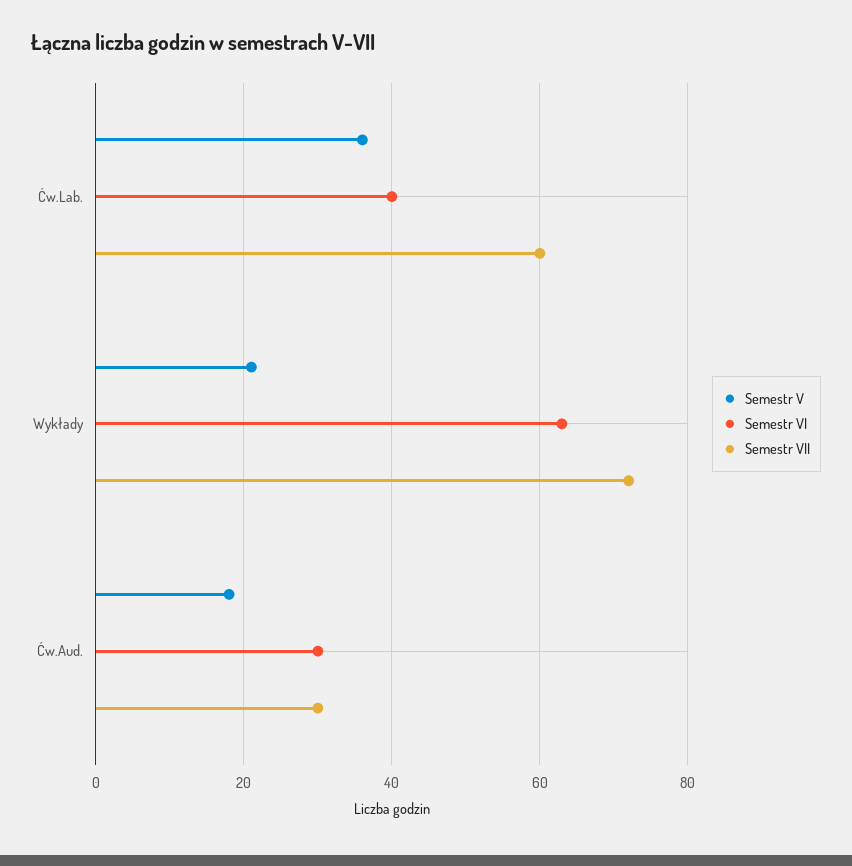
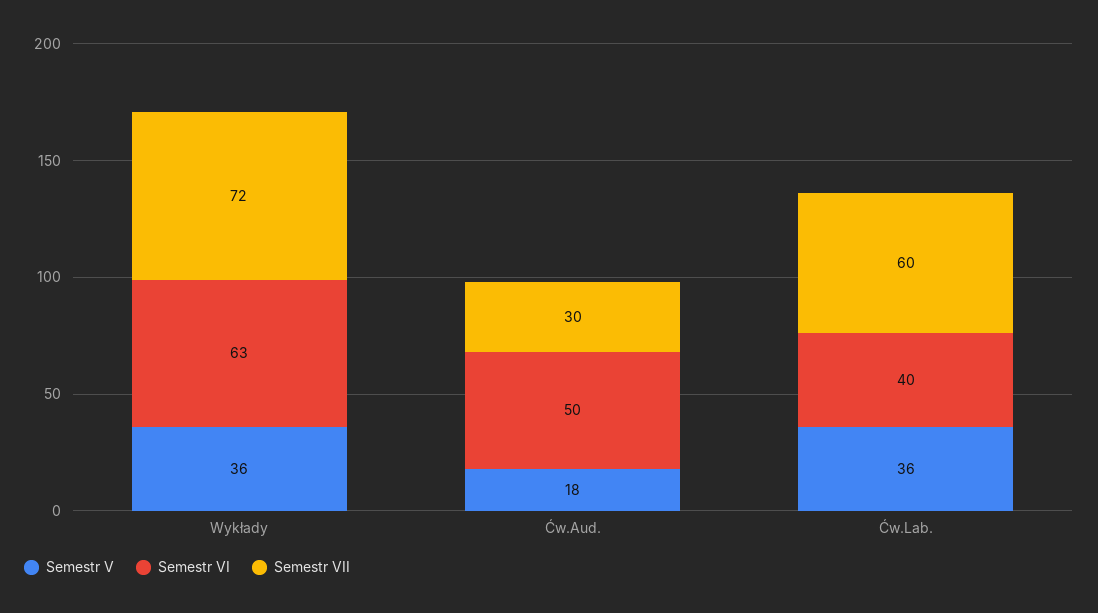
Semestr V, Wykłady: 20 -> 36
Semestr VI, Ćw.Aud.: 30 -> 50

